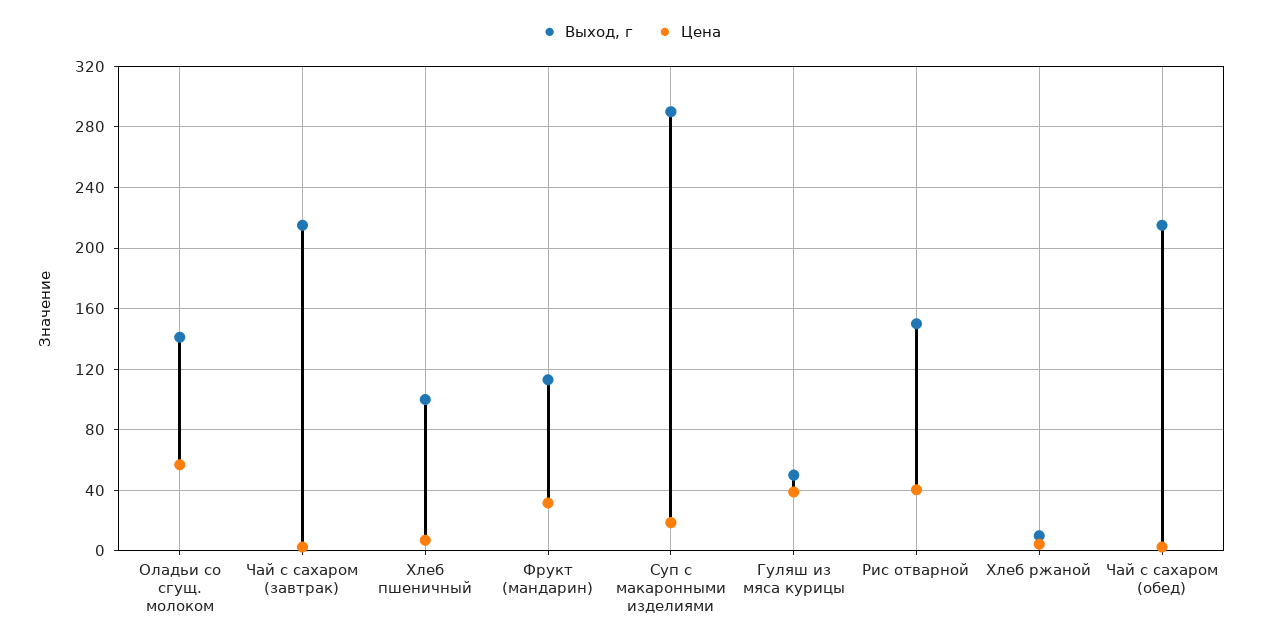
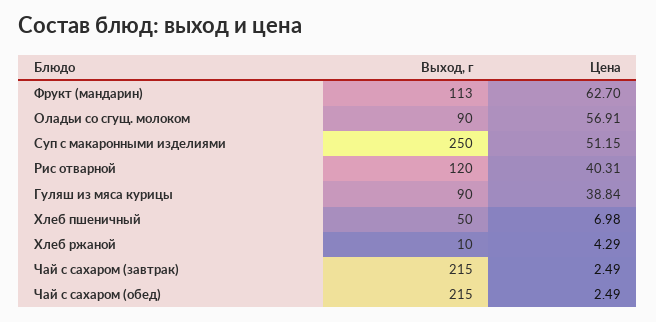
Выход, г, Оладьи со сгущ. молоком: 140 -> 90
Выход, г, Хлеб пшеничный: 100 -> 50
Цена, Фрукт (мандарин): 30 -> 62.7
Выход, г, Суп с макаронными изделиями: 290 -> 250
Цена, Суп с макаронными изделиями: 20 -> 51.15
Выход, г, Гуляш из мяса курицы: 50 -> 90
Выход, г, Рис отварной: 150 -> 120

